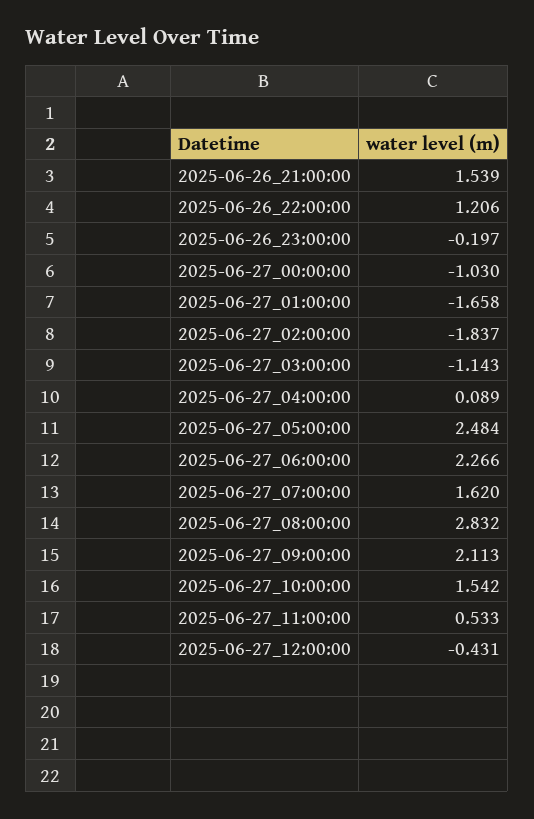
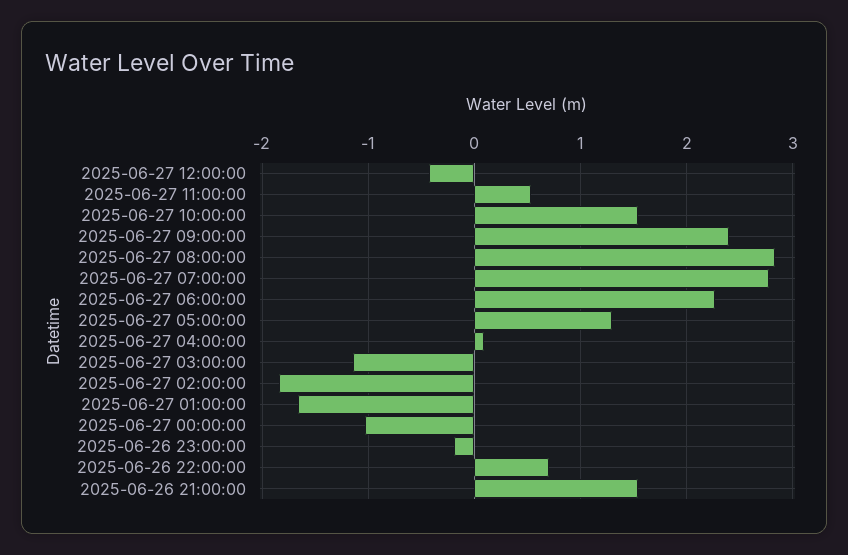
2025-06-26_22:00:00: 1.206 -> 0.7
2025-06-27_05:00:00: 2.484 -> 1.3
2025-06-27_07:00:00: 1.62 -> 2.8
2025-06-27_09:00:00: 2.113 -> 2.4

